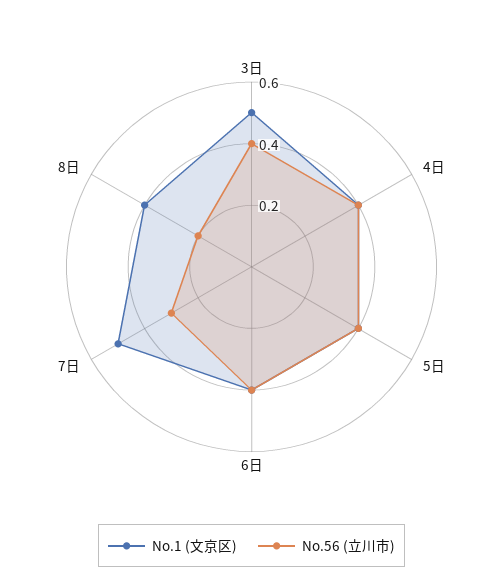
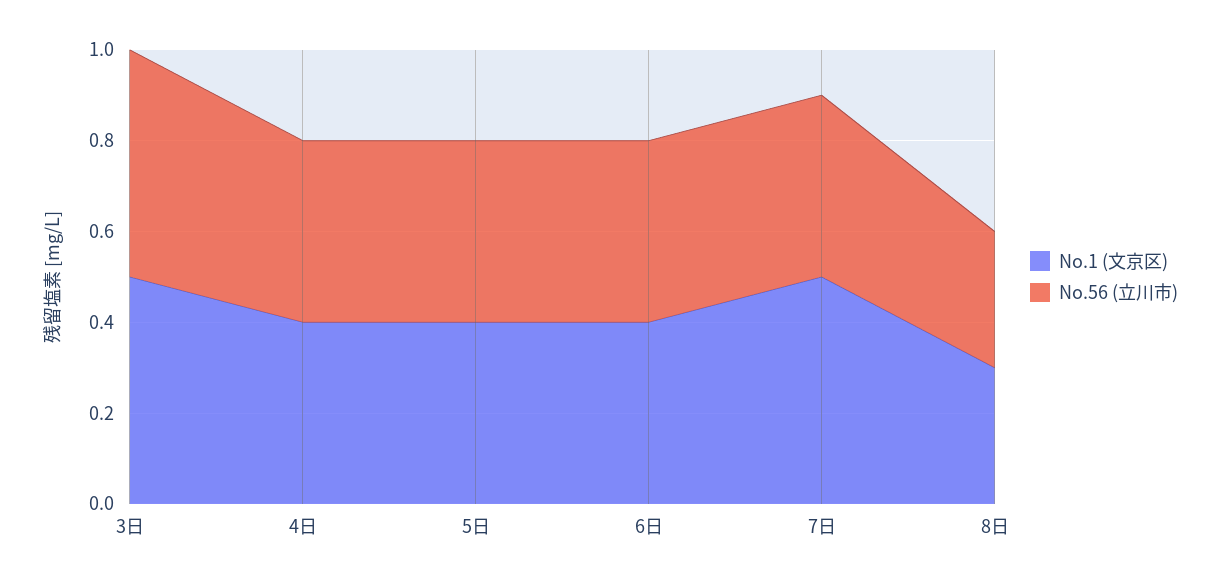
No.56 (立川市), 3日: 0.4 -> 0.5
No.56 (立川市), 7日: 0.3 -> 0.4
No.1 (文京区), 8日: 0.4 -> 0.3
No.56 (立川市), 8日: 0.2 -> 0.3

